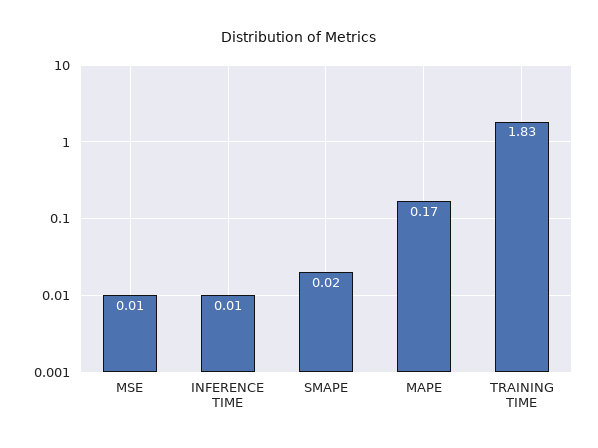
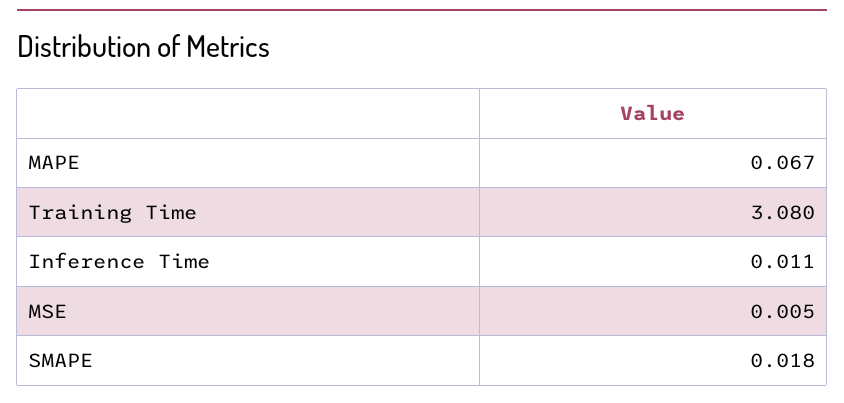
MAPE: 0.17 -> 0.067
TRAINING TIME: 1.83 -> 3.08

